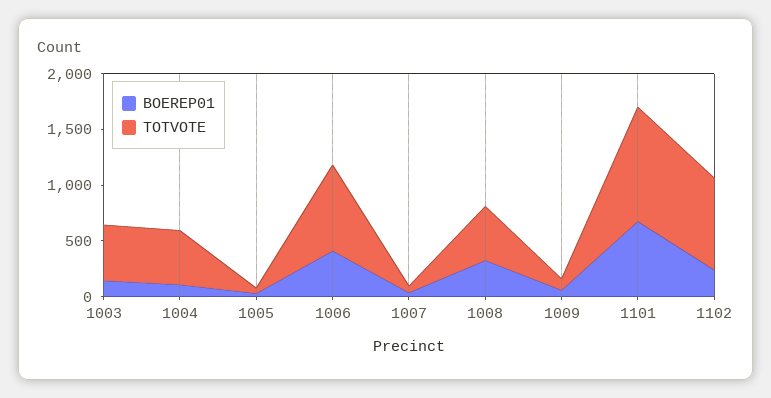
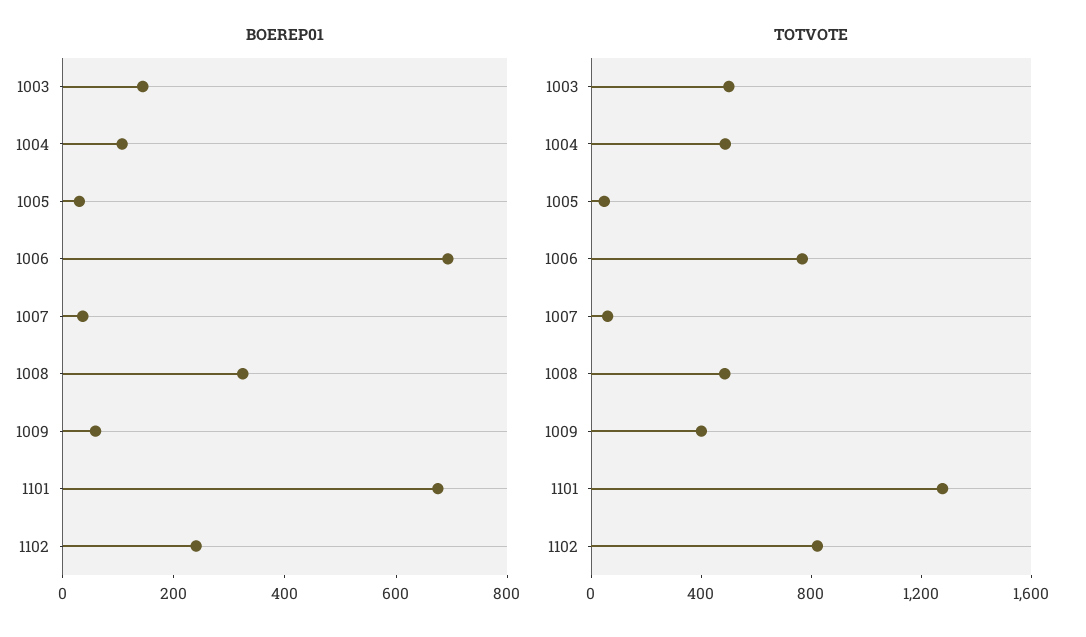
BOEREP01, 1006: 400 -> 700
TOTVOTE, 1009: 100 -> 400
TOTVOTE, 1101: 1000 -> 1300

